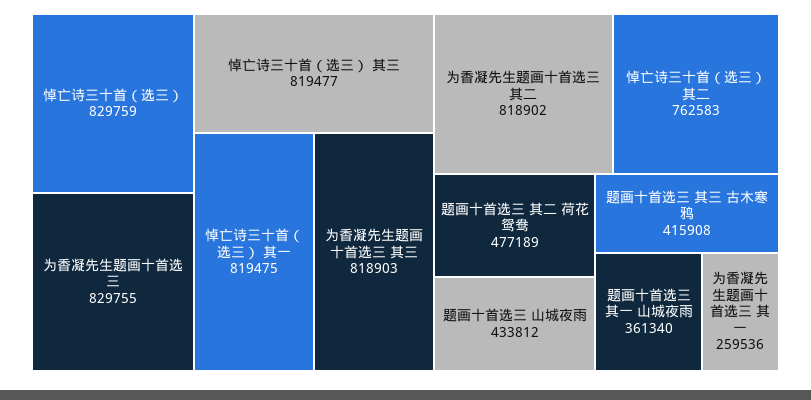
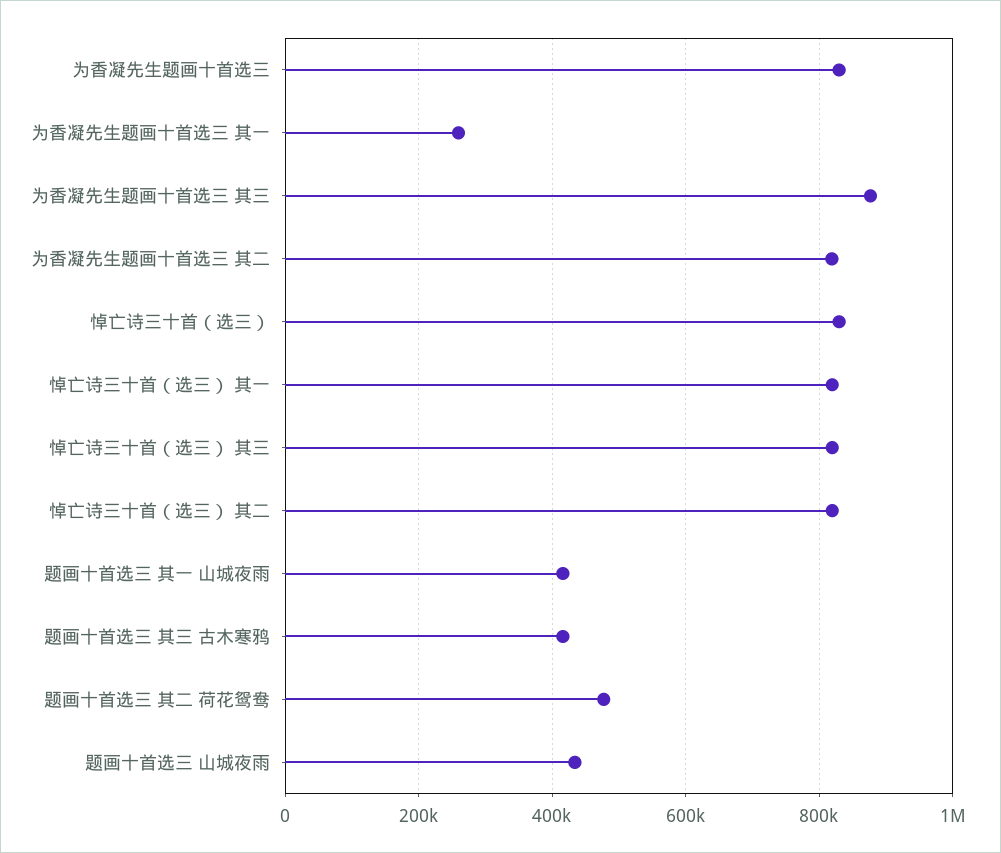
为香凝先生题画十首选三 其三: 818903 -> 880000
悼亡诗三十首（选三） 其二: 762583 -> 820000
题画十首选三 其一 山城夜雨: 361340 -> 420000

